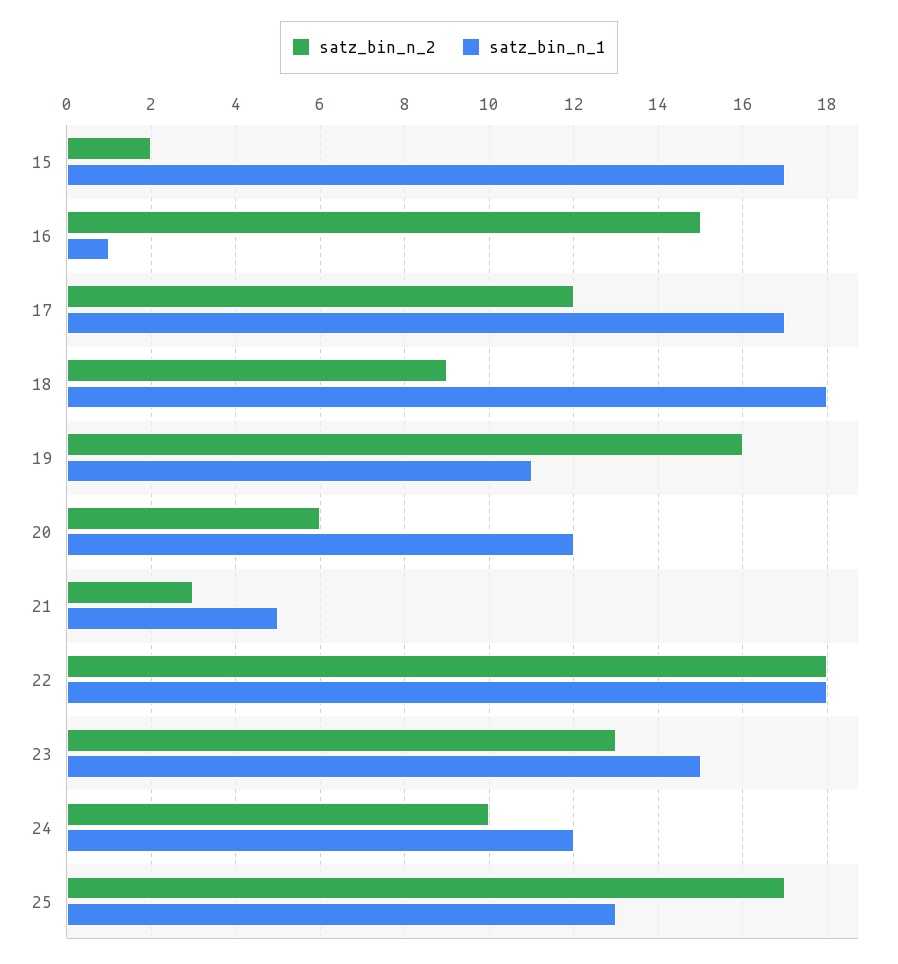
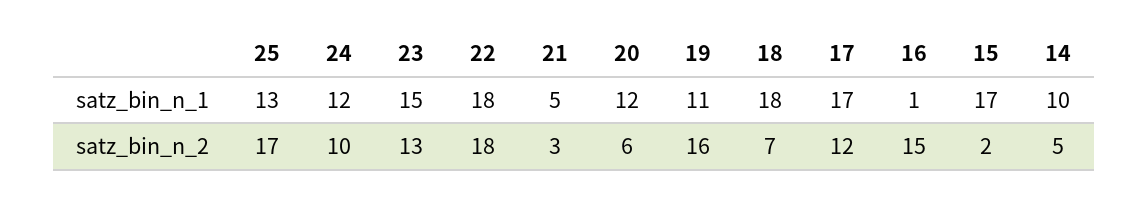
satz_bin_n_2, 18: 9 -> 7
satz_bin_n_1, 14: none -> 10
satz_bin_n_2, 14: none -> 5

